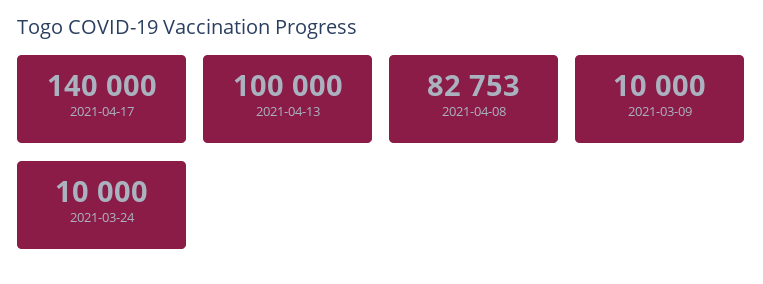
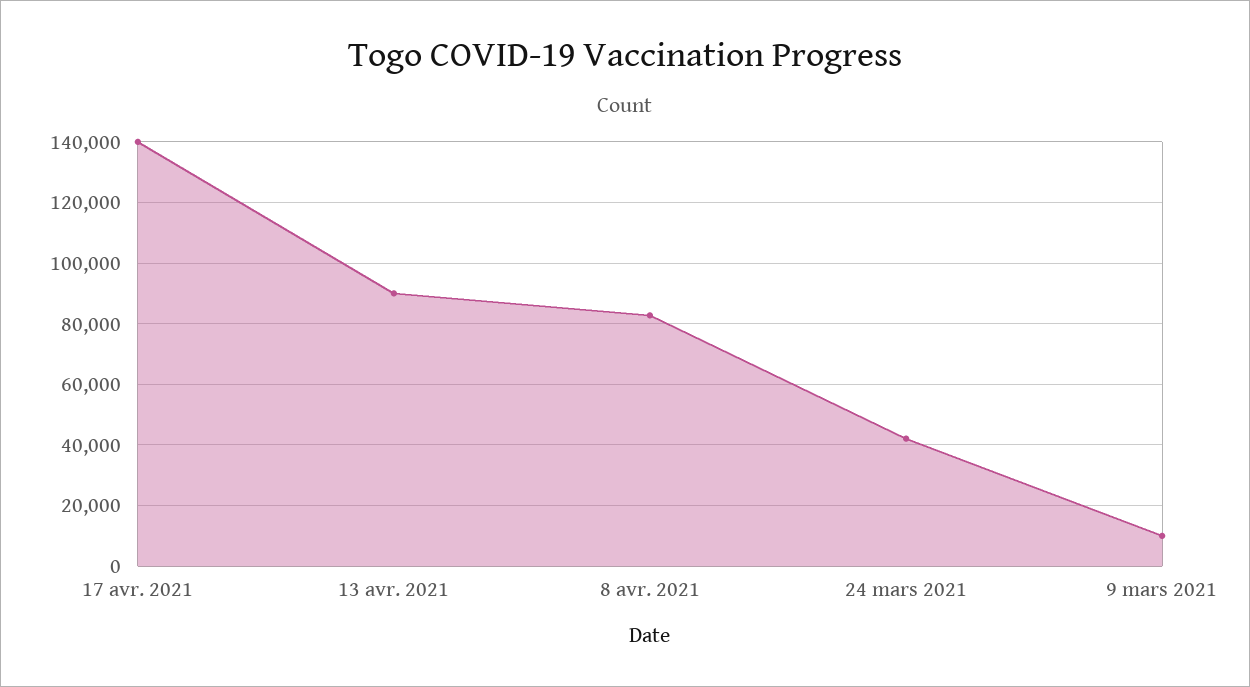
2021-04-13: 100000 -> 90000
2021-03-24: 10000 -> 42000

